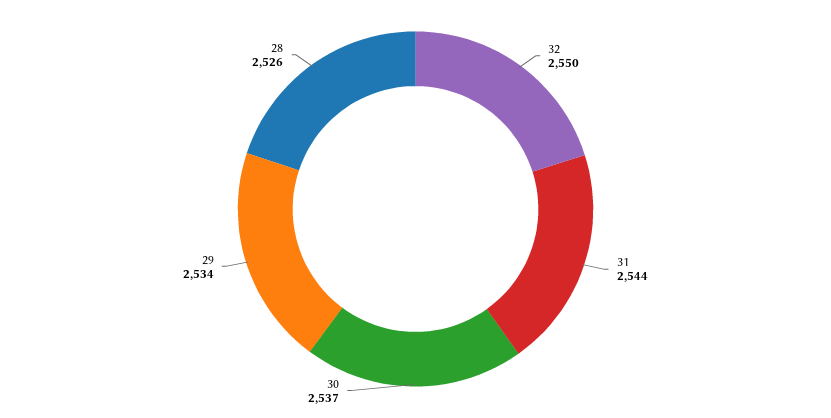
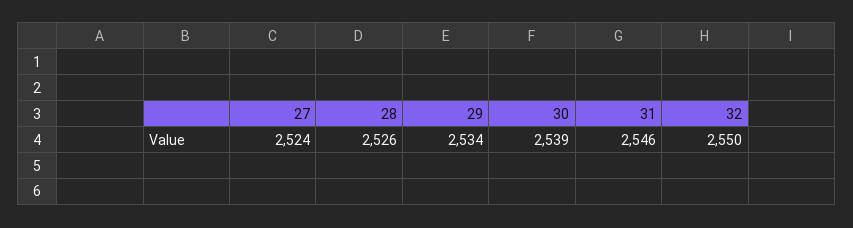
31: 2544 -> 2546
30: 2537 -> 2539
27: none -> 2524

